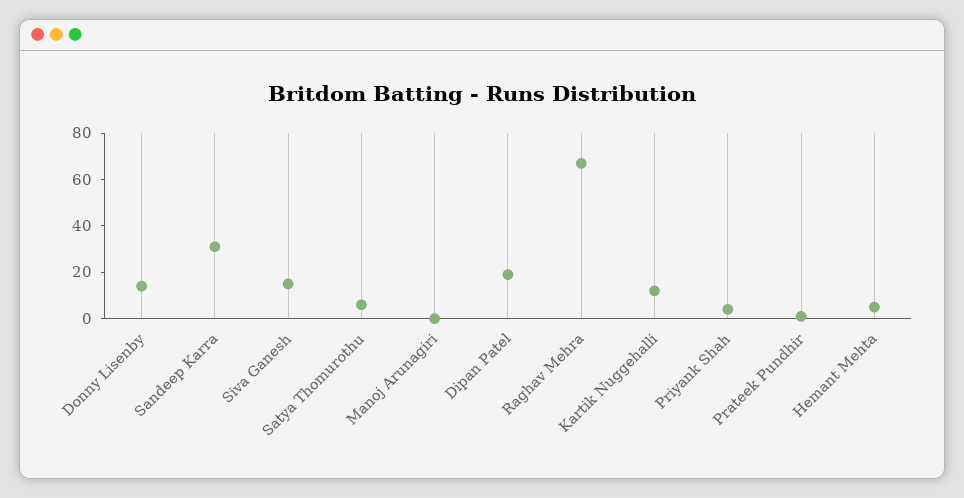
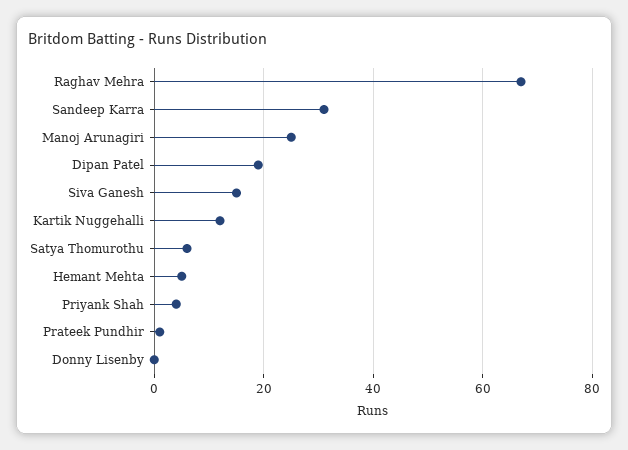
Donny Lisenby: 15 -> 0
Manoj Arunagiri: 0 -> 25

